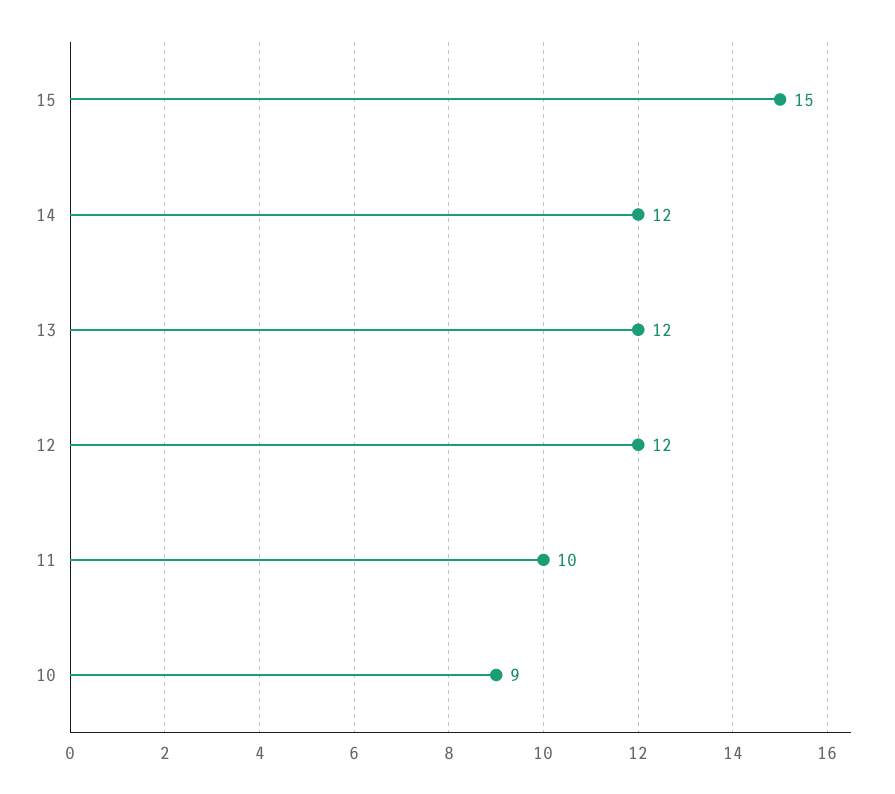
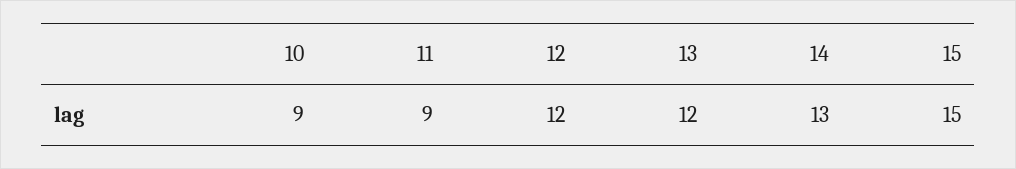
14: 12 -> 13
11: 10 -> 9

